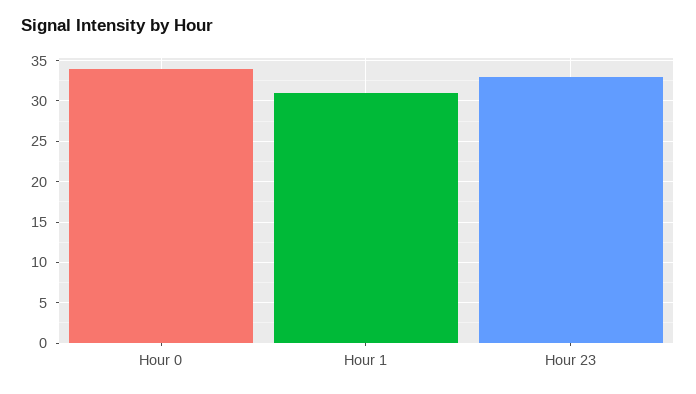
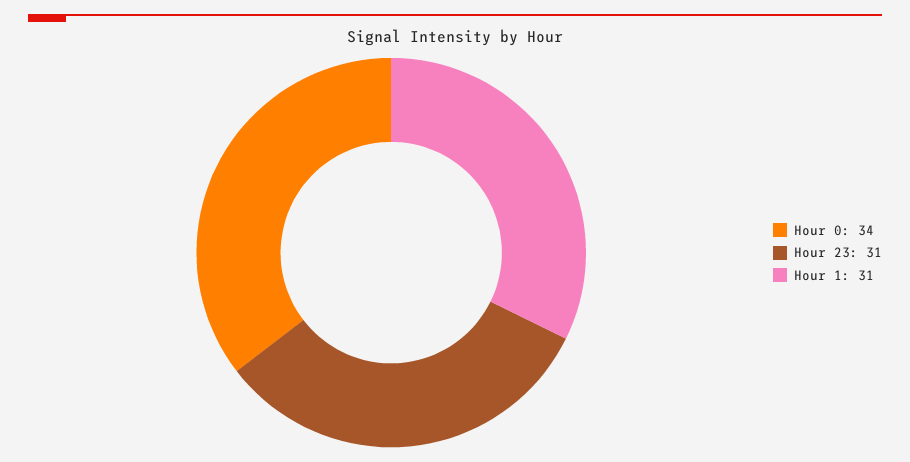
Hour 23: 33 -> 31

